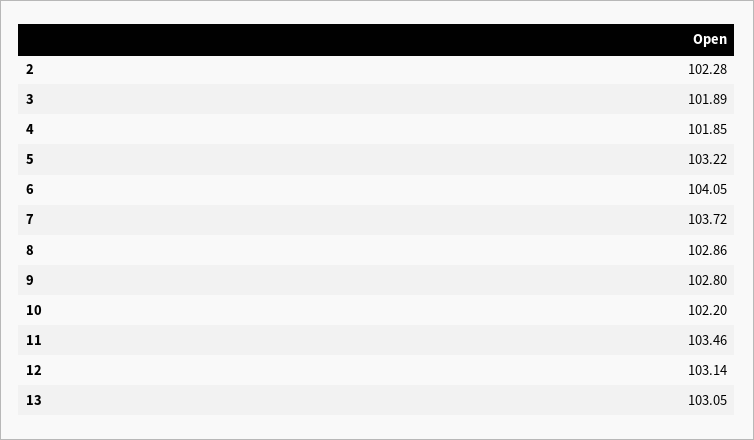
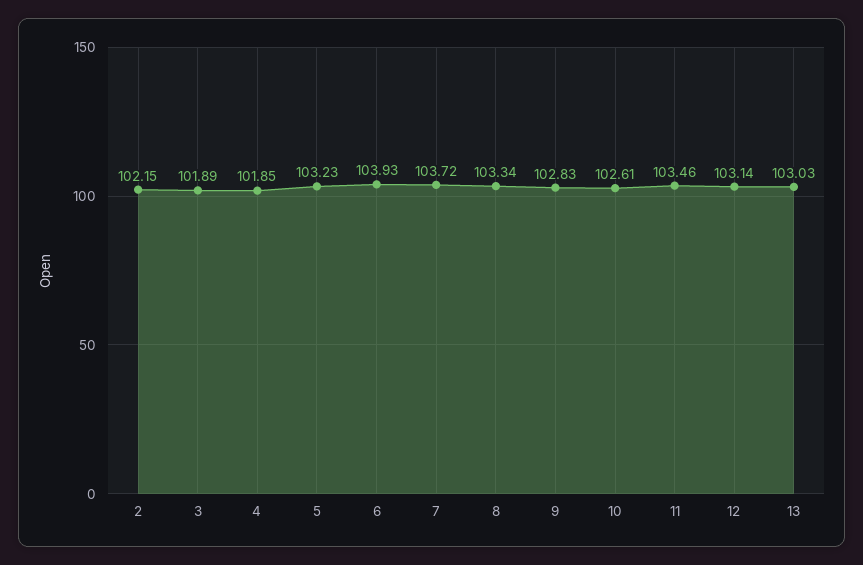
2: 102.28 -> 102.15
5: 103.22 -> 103.23
6: 104.05 -> 103.93
8: 102.86 -> 103.34
9: 102.8 -> 102.83
10: 102.2 -> 102.61
13: 103.05 -> 103.03

